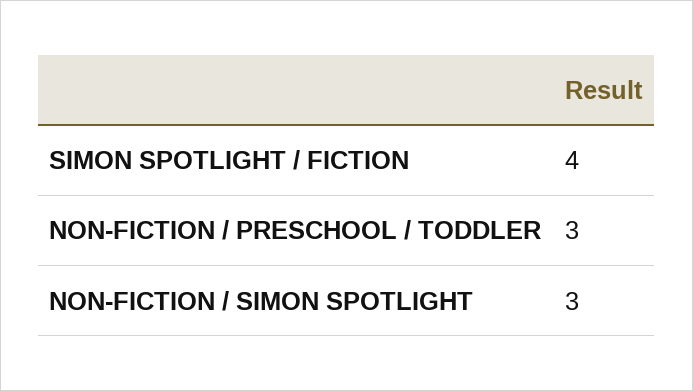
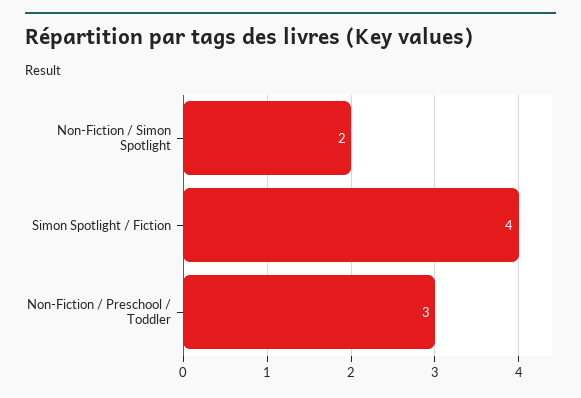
NON-FICTION / SIMON SPOTLIGHT: 3 -> 2

